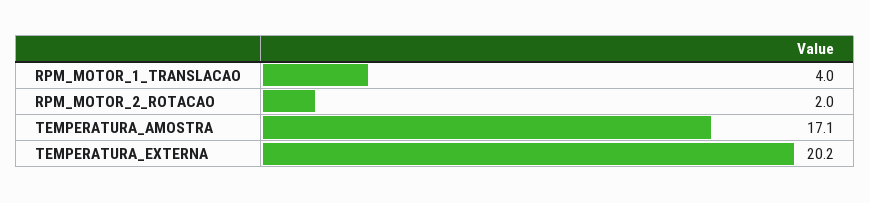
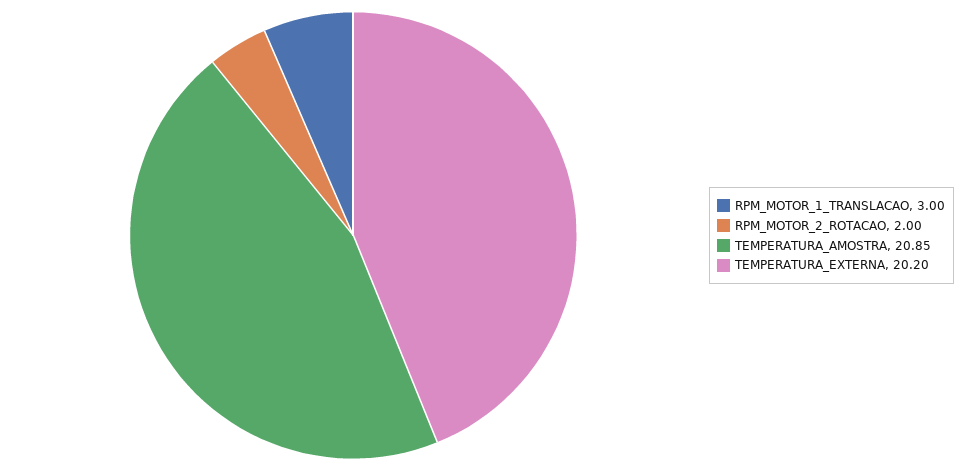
RPM_MOTOR_1_TRANSLACAO: 4 -> 3
TEMPERATURA_AMOSTRA: 17.1 -> 20.85

